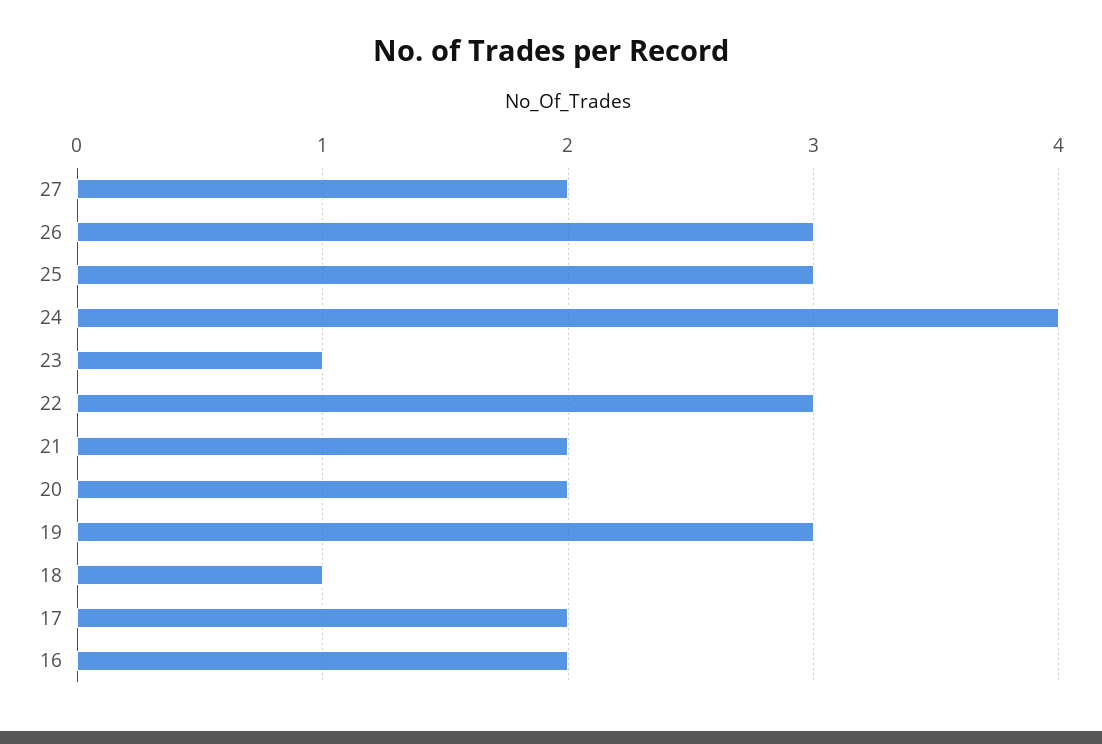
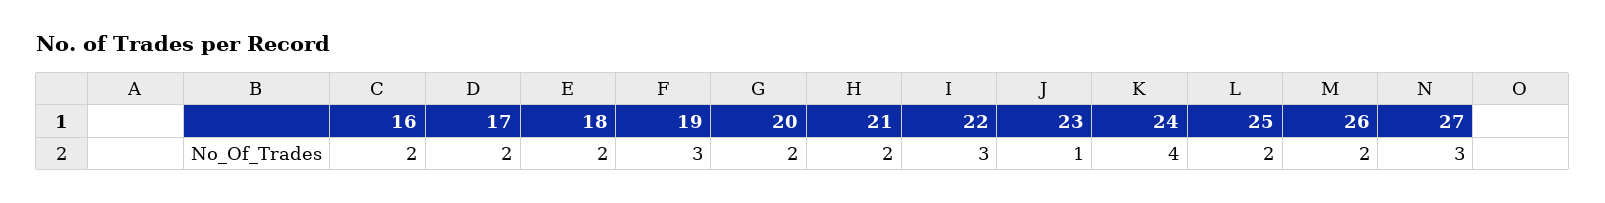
27: 2 -> 3
26: 3 -> 2
25: 3 -> 2
18: 1 -> 2

